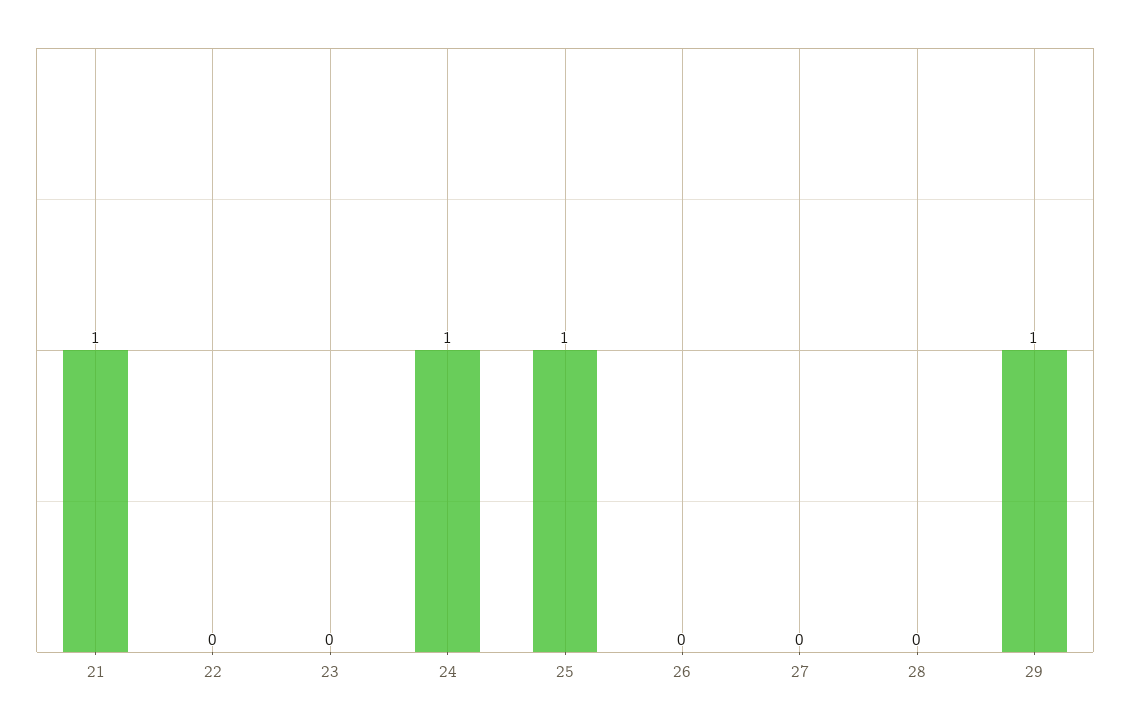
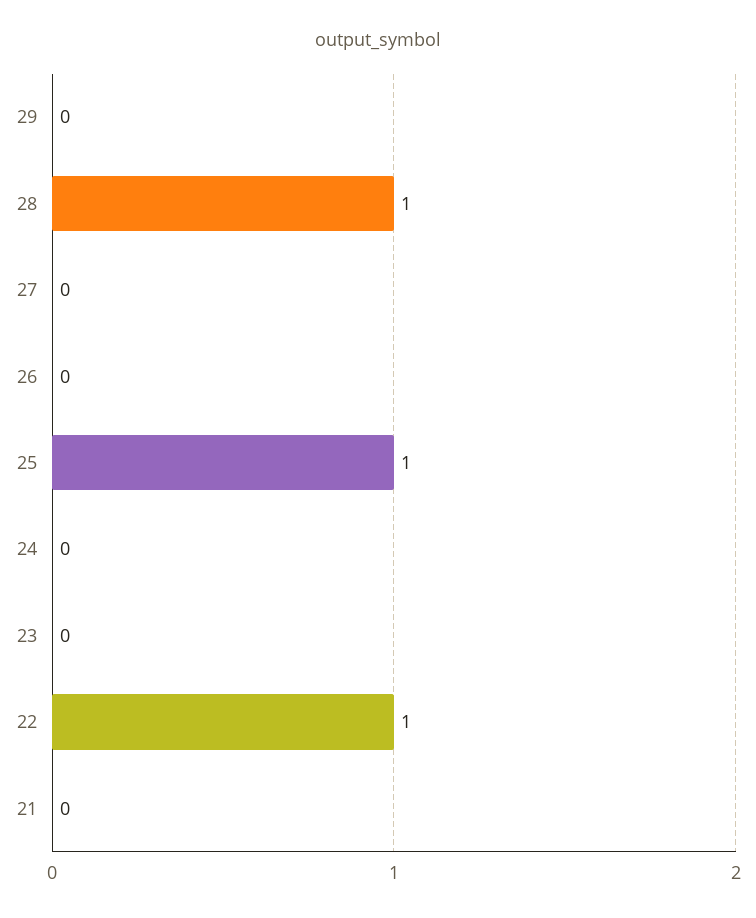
21: 1 -> 0
22: 0 -> 1
24: 1 -> 0
28: 0 -> 1
29: 1 -> 0

